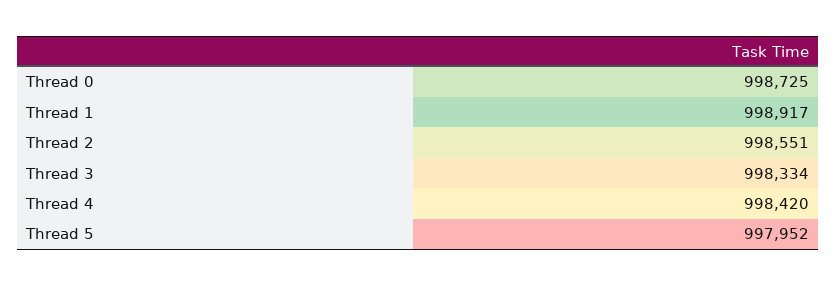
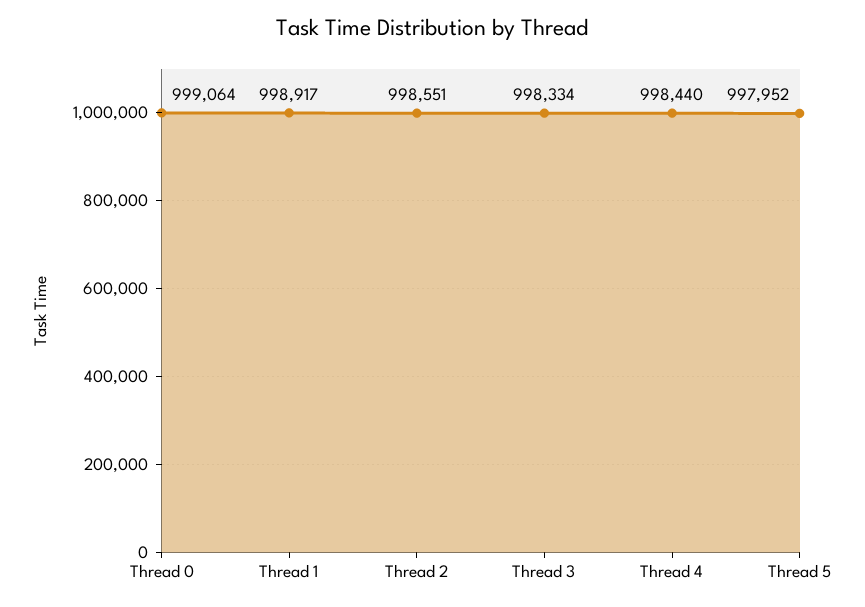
Thread 0: 998725 -> 999064
Thread 4: 998420 -> 998440

